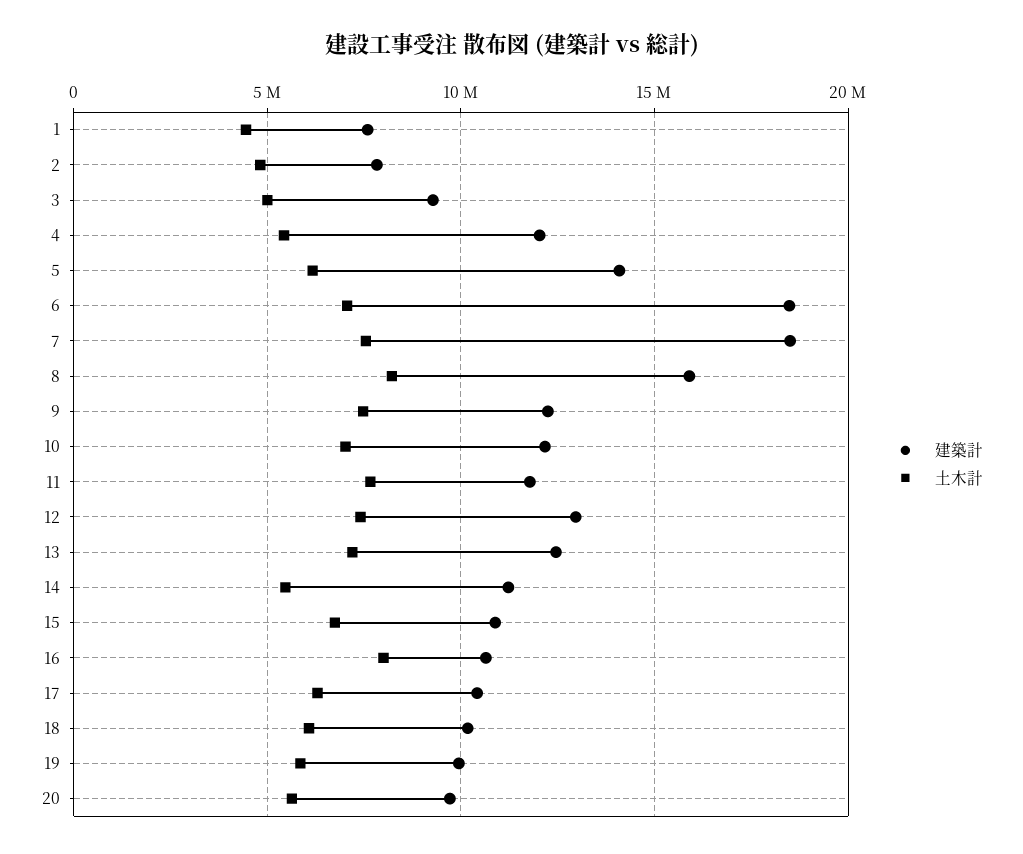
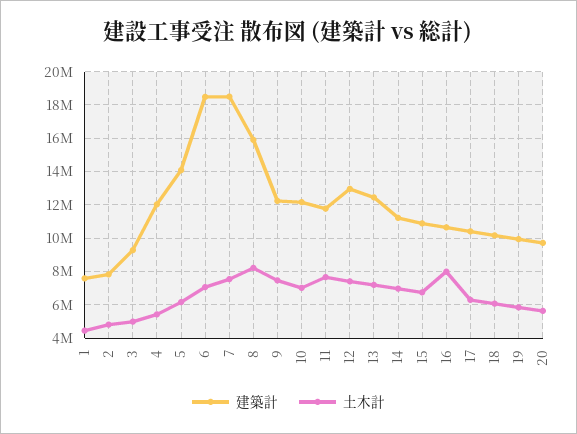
土木計, 14: 5500000 -> 7000000

